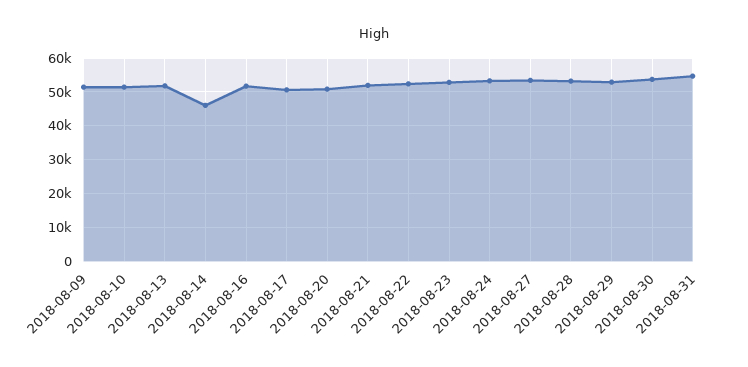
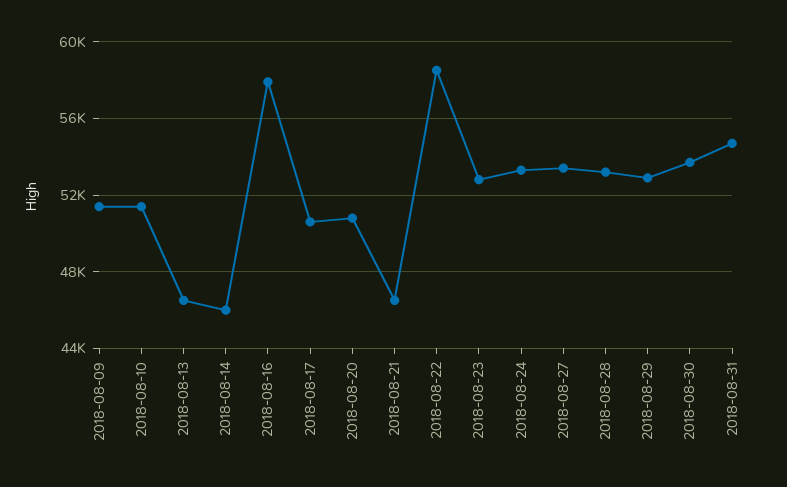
2018-08-13: 52000 -> 46500
2018-08-16: 52000 -> 58000
2018-08-21: 52000 -> 46500
2018-08-22: 52000 -> 58500

